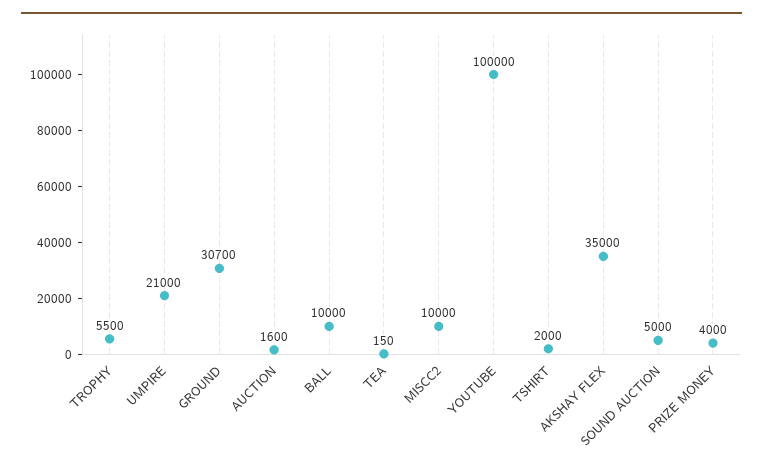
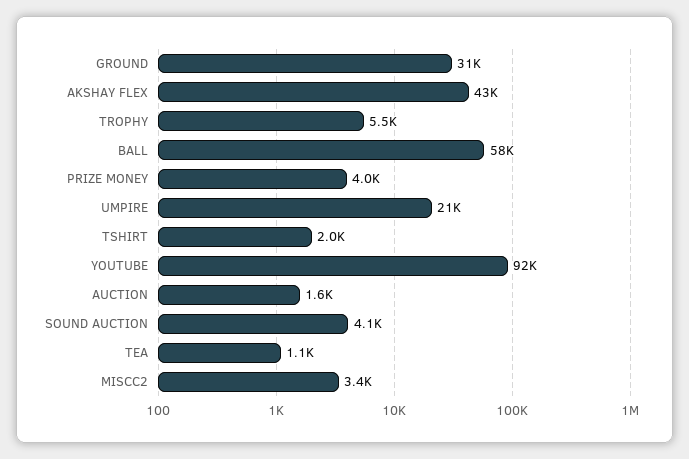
BALL: 10000 -> 58000
TEA: 150 -> 1100
MISCC2: 10000 -> 3400
YOUTUBE: 100000 -> 92000
AKSHAY FLEX: 35000 -> 43000
SOUND AUCTION: 5000 -> 4100

